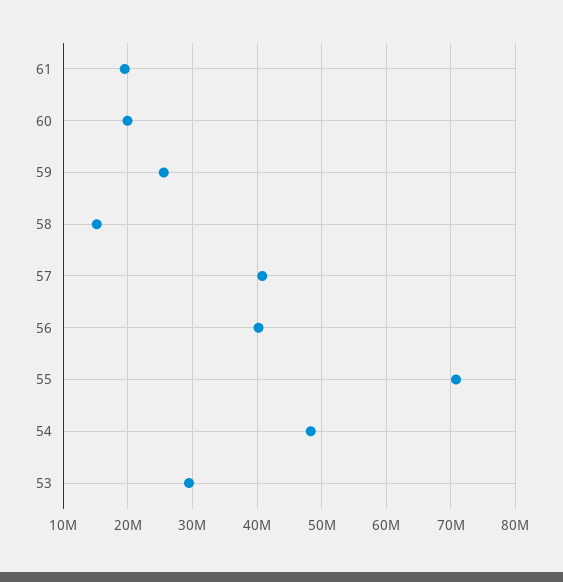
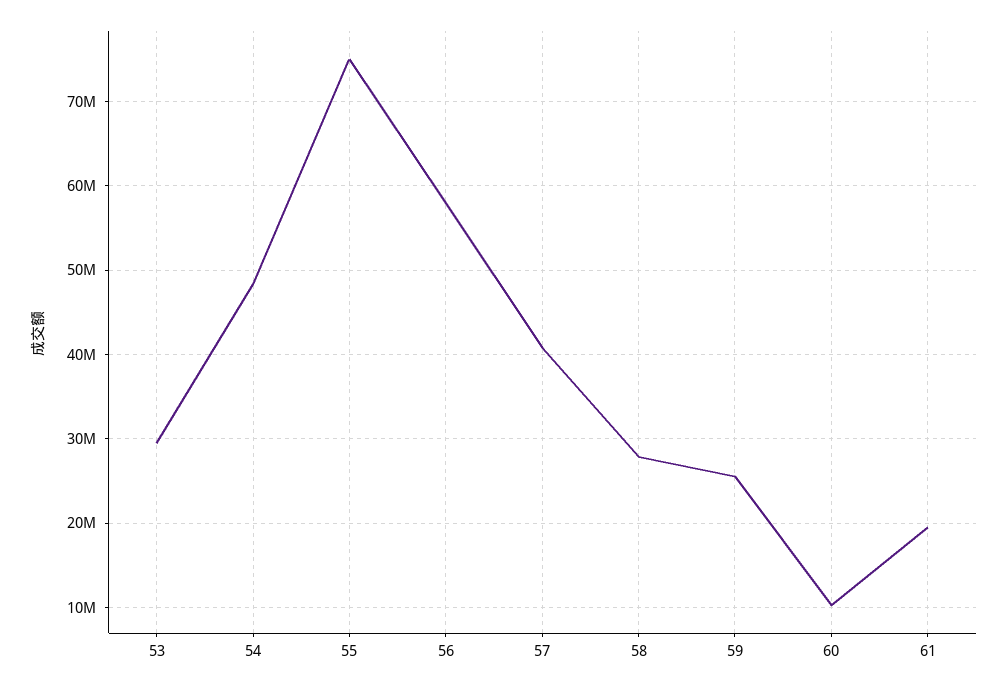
60: 20000000 -> 10000000
58: 15000000 -> 28000000
56: 40000000 -> 58000000
55: 71000000 -> 75000000

